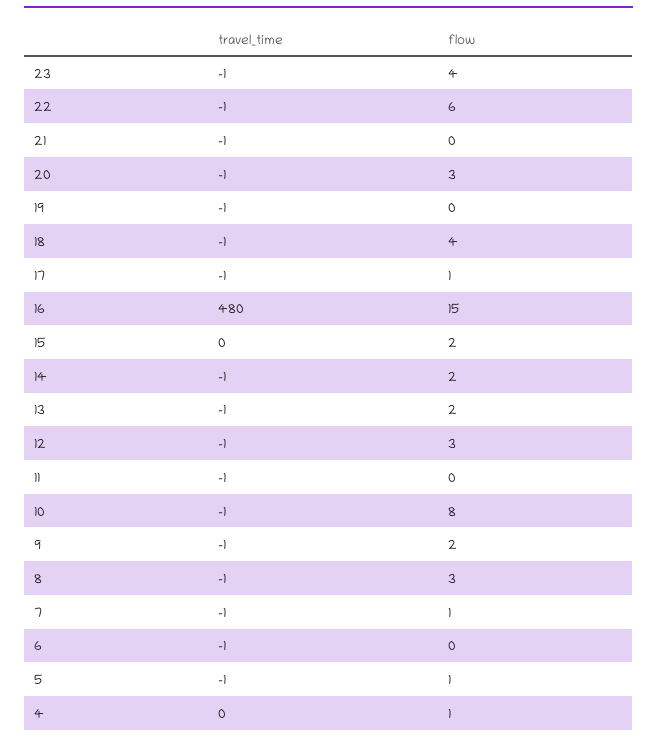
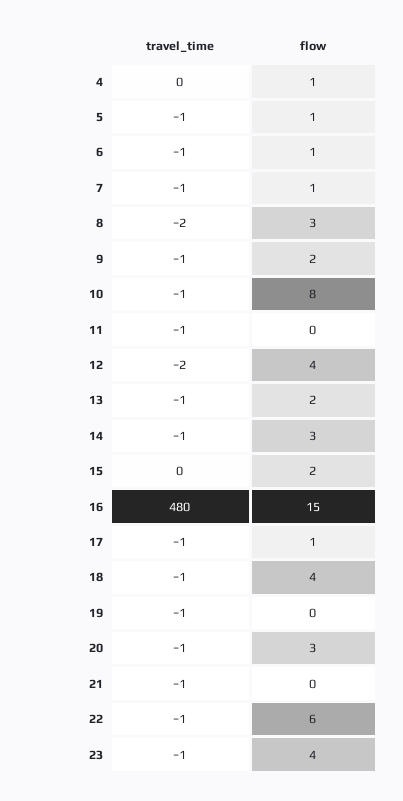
flow, 14: 2 -> 3
travel_time, 12: -1 -> -2
flow, 12: 3 -> 4
travel_time, 8: -1 -> -2
flow, 6: 0 -> 1

